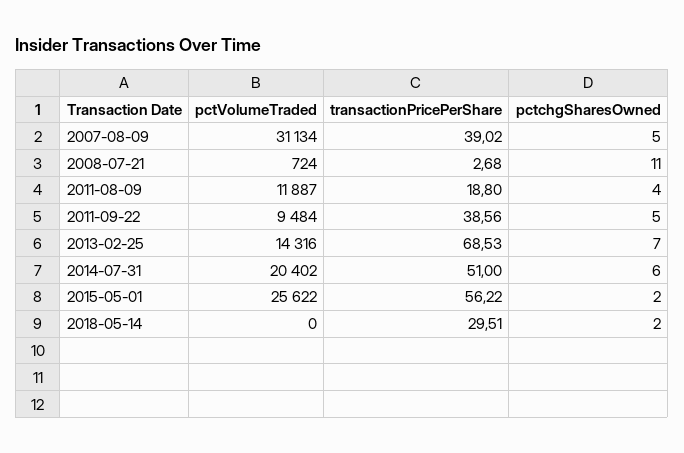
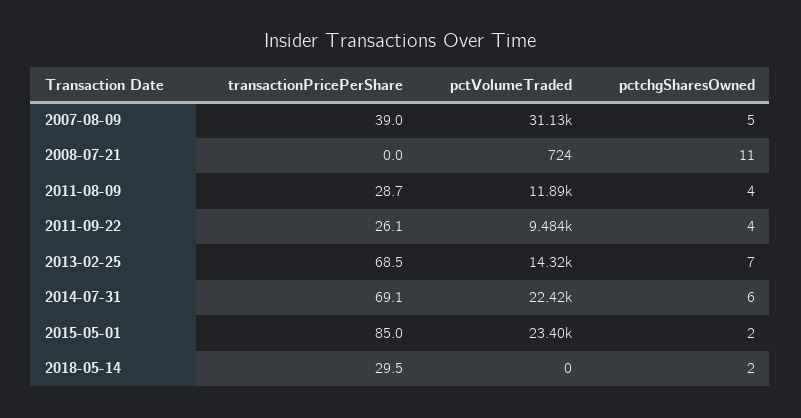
transactionPricePerShare, 2008-07-21: 2.68 -> 0
transactionPricePerShare, 2011-08-09: 18.8 -> 28.7
transactionPricePerShare, 2011-09-22: 38.56 -> 26.1
pctchgSharesOwned, 2011-09-22: 5 -> 4
pctVolumeTraded, 2014-07-31: 20402 -> 22420
transactionPricePerShare, 2014-07-31: 51 -> 69.1
pctVolumeTraded, 2015-05-01: 25622 -> 23400
transactionPricePerShare, 2015-05-01: 56.22 -> 85

